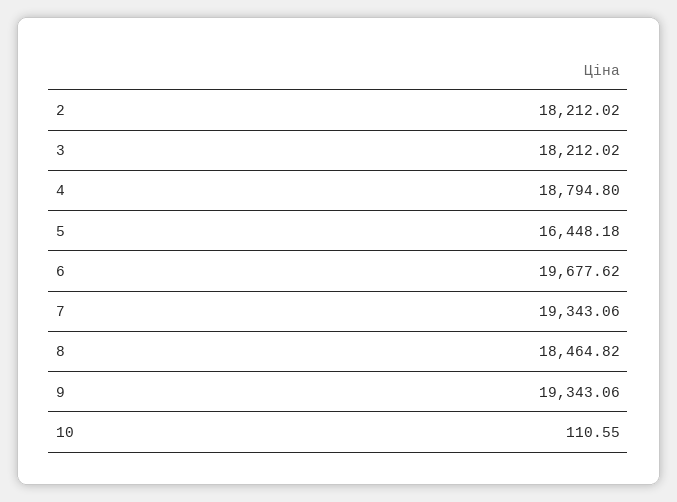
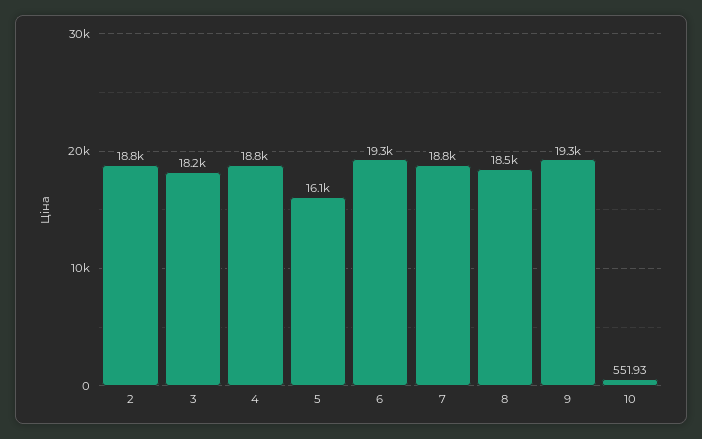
2: 18212.02 -> 18800
5: 16448.18 -> 16100
6: 19677.62 -> 19300
7: 19343.06 -> 18800
10: 110.55 -> 551.93

